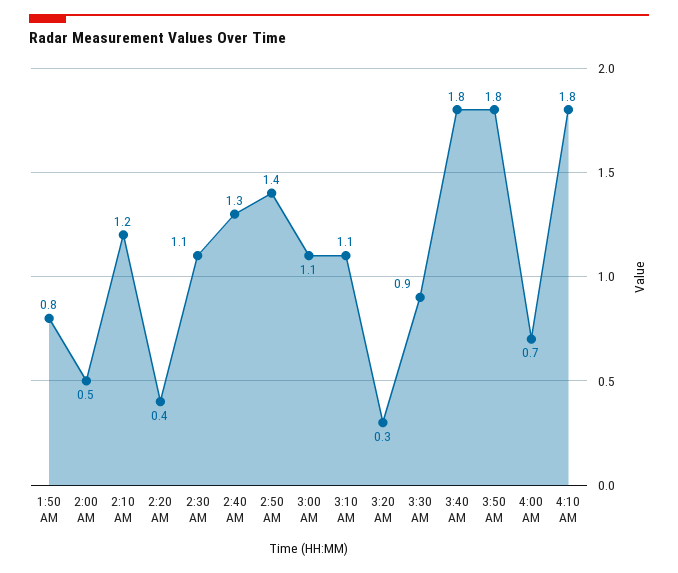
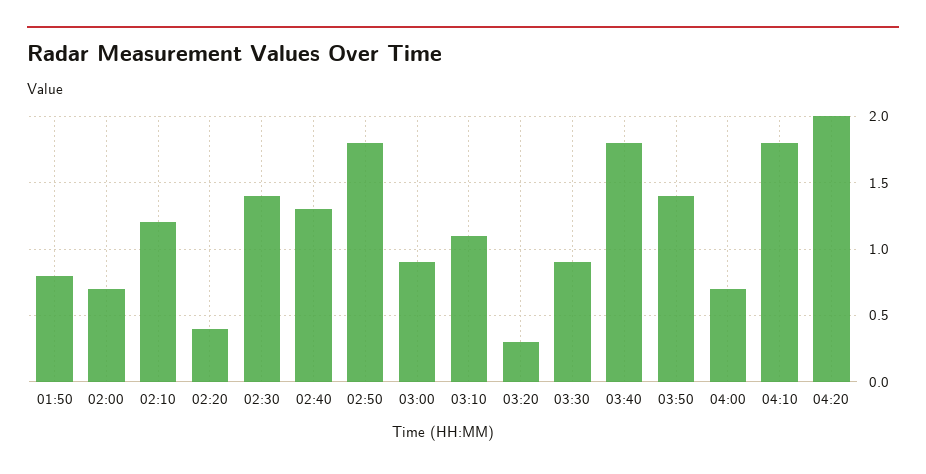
2:00 AM: 0.5 -> 0.7
2:30 AM: 1.1 -> 1.4
2:50 AM: 1.4 -> 1.8
3:00 AM: 1.1 -> 0.9
3:50 AM: 1.8 -> 1.4
04:20: none -> 2

